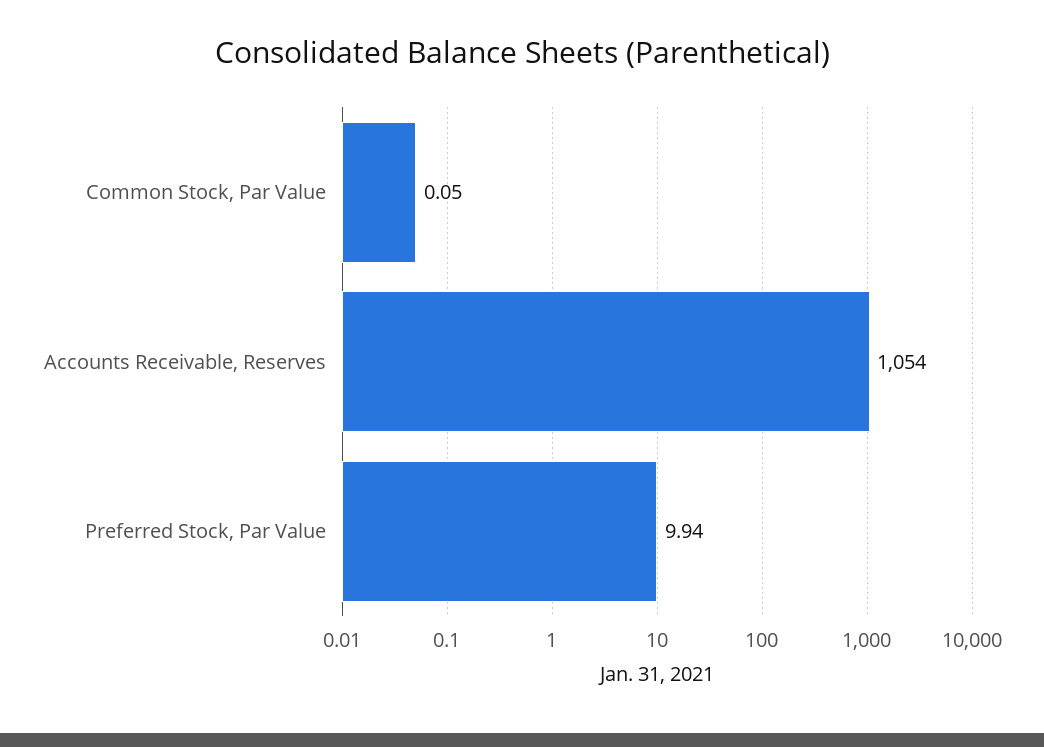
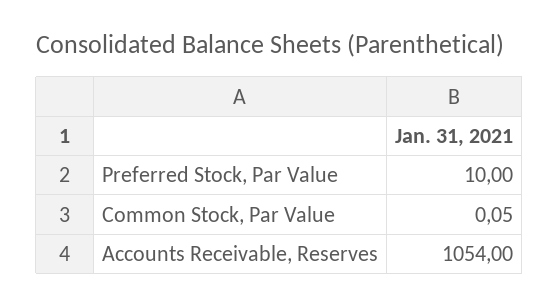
Preferred Stock, Par Value: 9.94 -> 10

